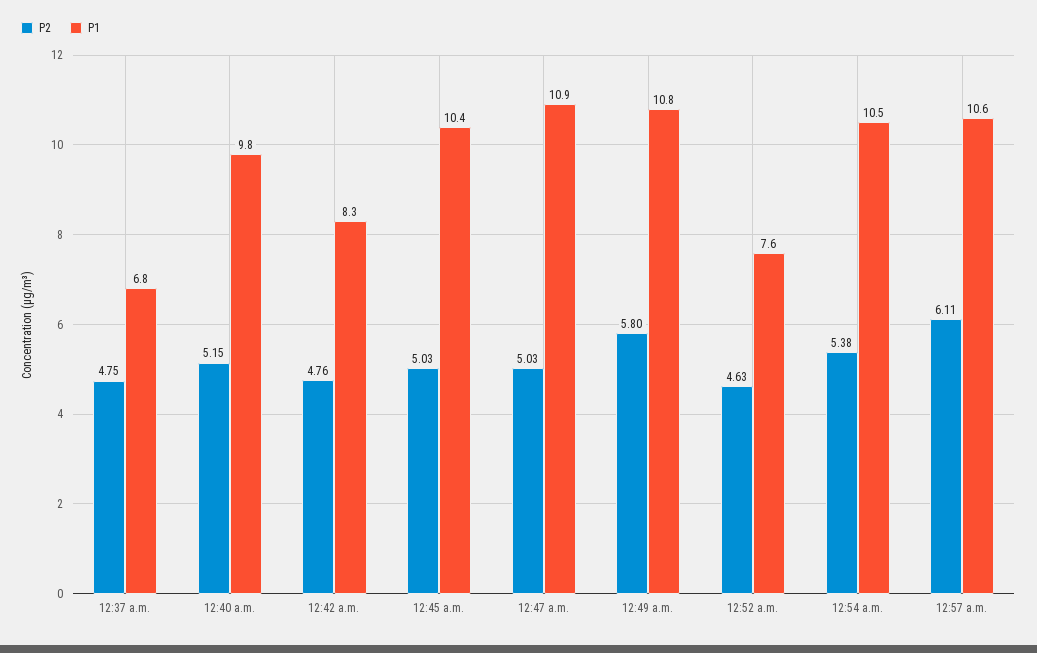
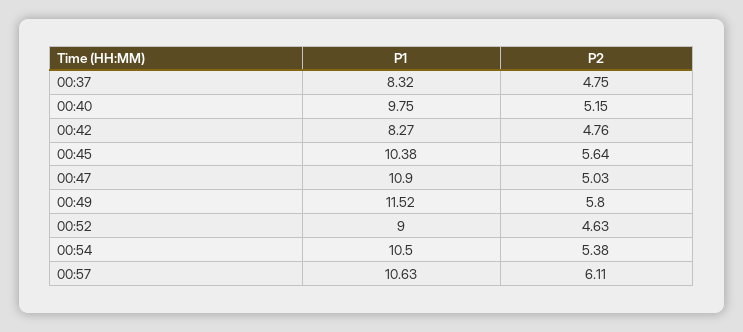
P1, 12:37 a.m.: 6.8 -> 8.32
P2, 12:45 a.m.: 5.03 -> 5.64
P1, 12:49 a.m.: 10.8 -> 11.52
P1, 12:52 a.m.: 7.6 -> 9

